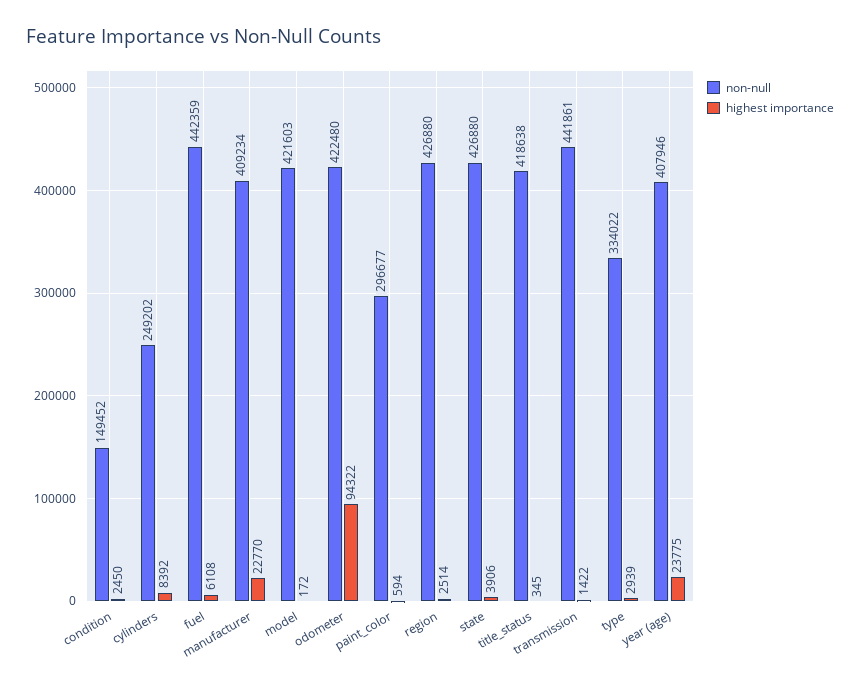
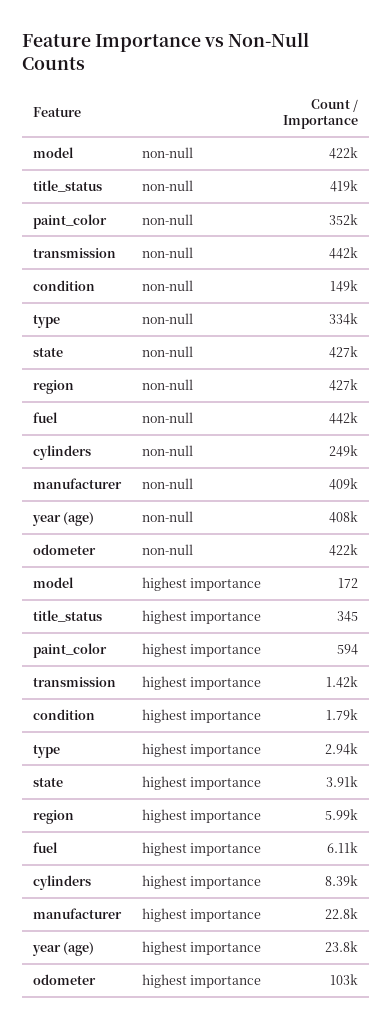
highest importance, condition: 2450 -> 1790
highest importance, odometer: 94322 -> 103000
non-null, paint_color: 296677 -> 352000
highest importance, region: 2514 -> 5990

